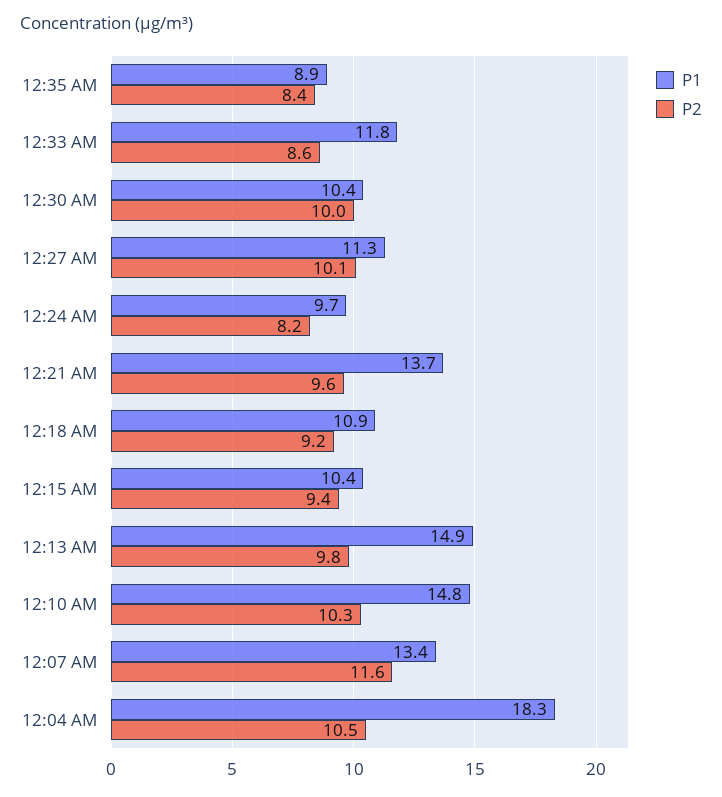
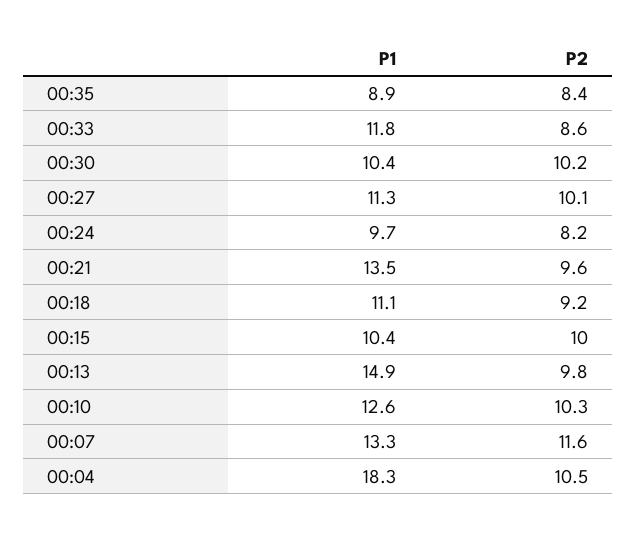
P2, 12:30 AM: 10 -> 10.2
P1, 12:21 AM: 13.7 -> 13.5
P1, 12:18 AM: 10.9 -> 11.1
P2, 12:15 AM: 9.4 -> 10
P1, 12:10 AM: 14.8 -> 12.6
P1, 12:07 AM: 13.4 -> 13.3

